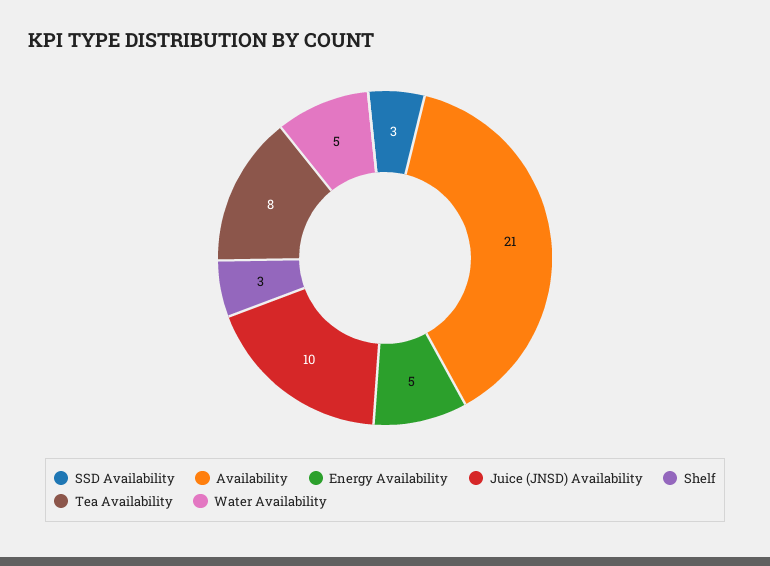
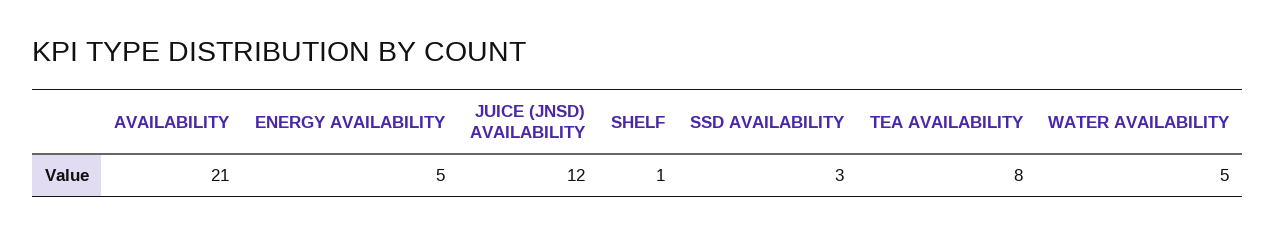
Juice (JNSD) Availability: 10 -> 12
Shelf: 3 -> 1

